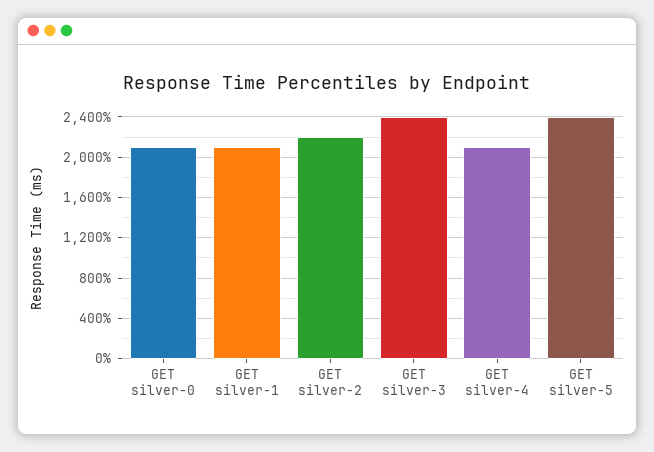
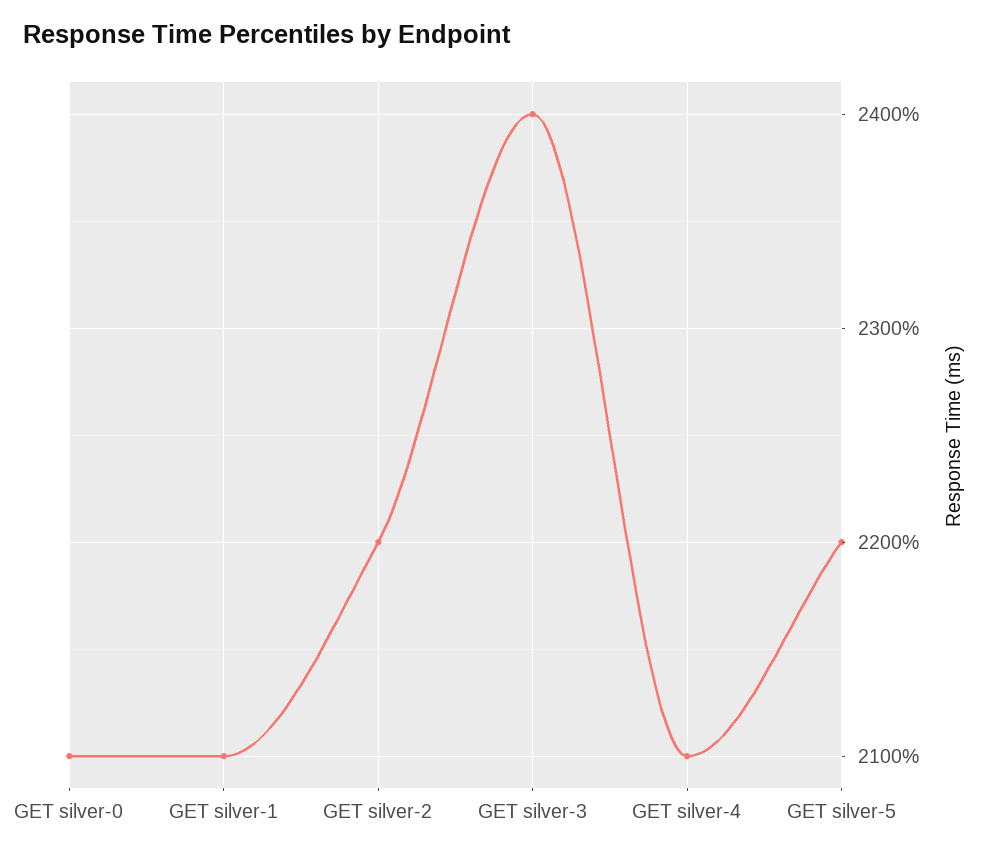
GET silver-5: 2400 -> 2200

